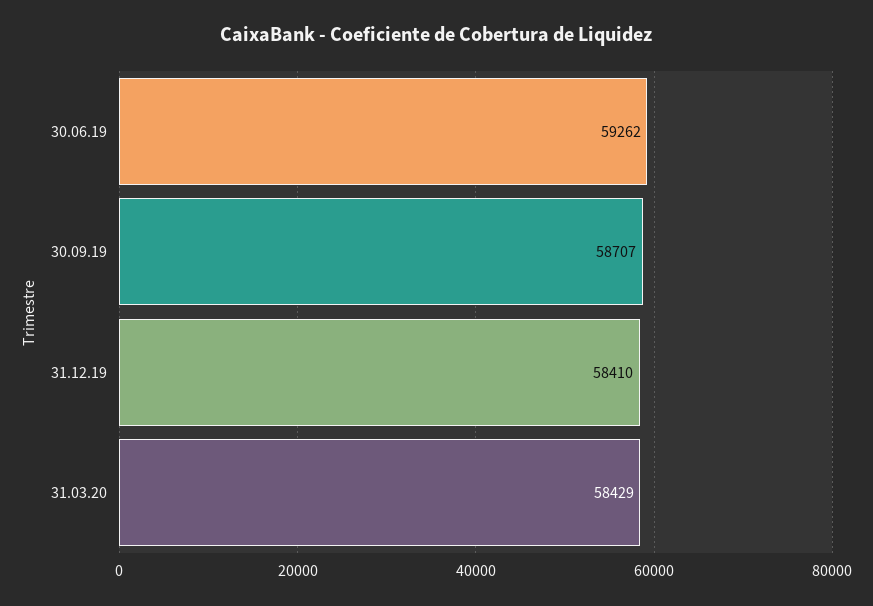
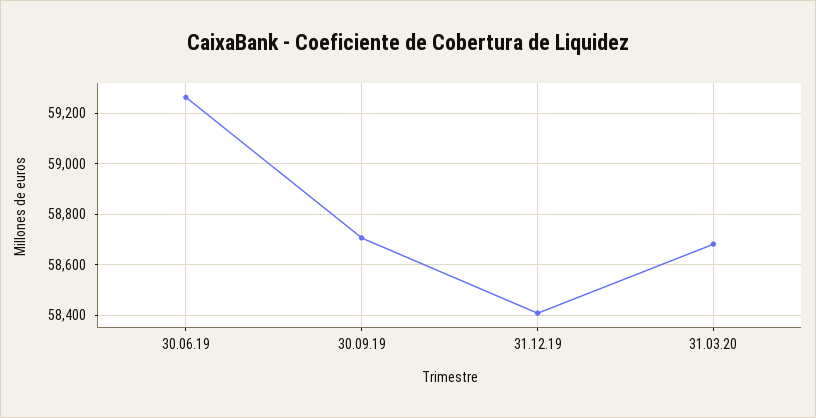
31.03.20: 58429 -> 58675

